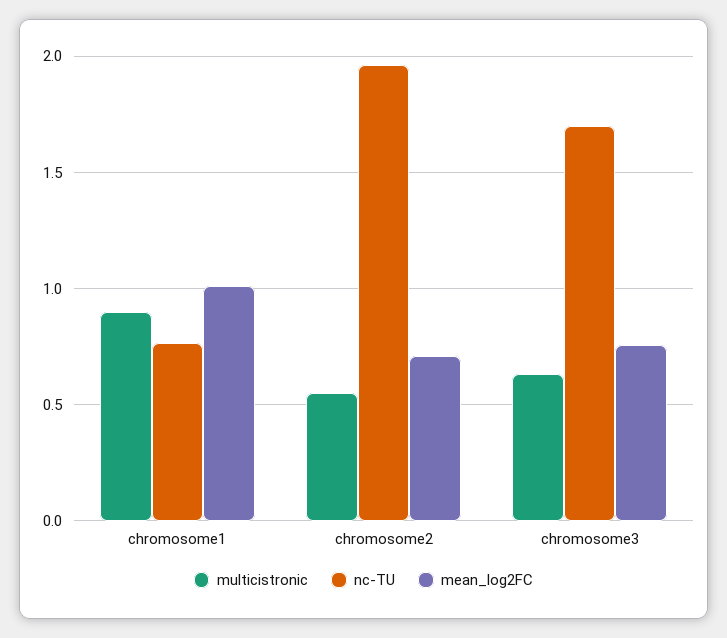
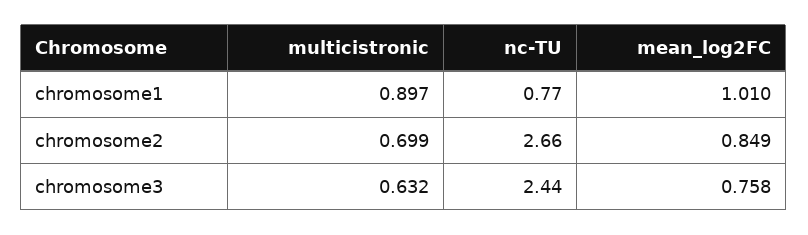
multicistronic, chromosome2: 0.55 -> 0.699
nc-TU, chromosome2: 1.95 -> 2.66
mean_log2FC, chromosome2: 0.7 -> 0.849
nc-TU, chromosome3: 1.7 -> 2.44

